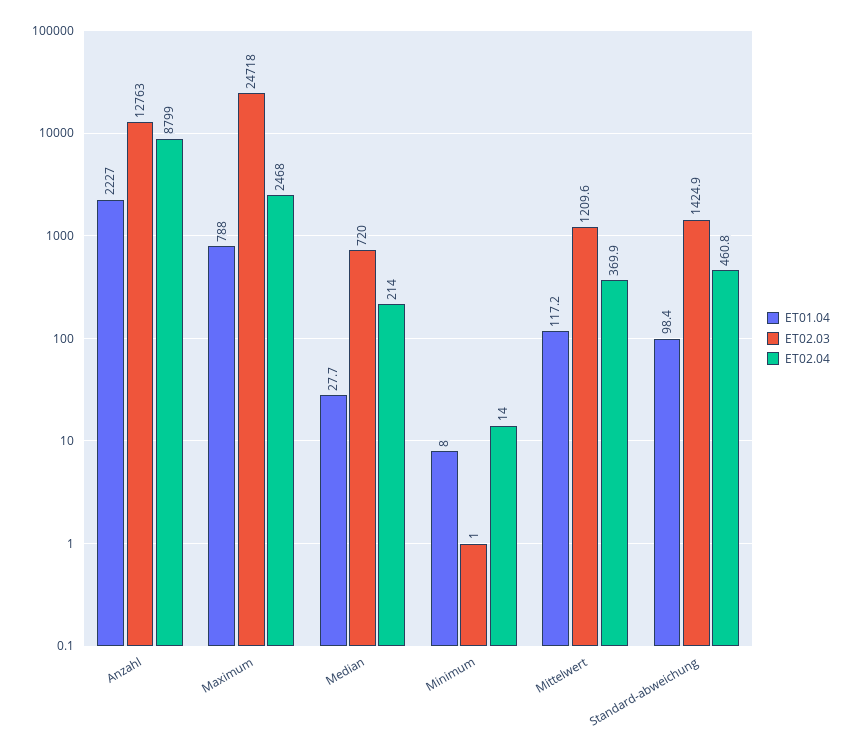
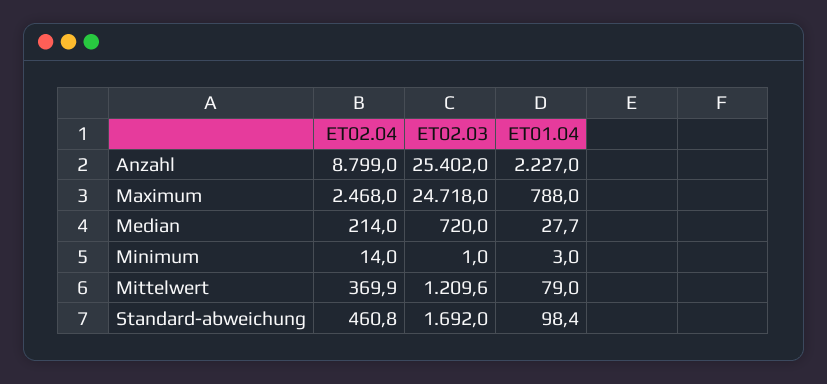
ET02.03, Anzahl: 12763 -> 25402
ET01.04, Minimum: 8 -> 3
ET01.04, Mittelwert: 117.2 -> 79
ET02.03, Standard-abweichung: 1424.9 -> 1692

